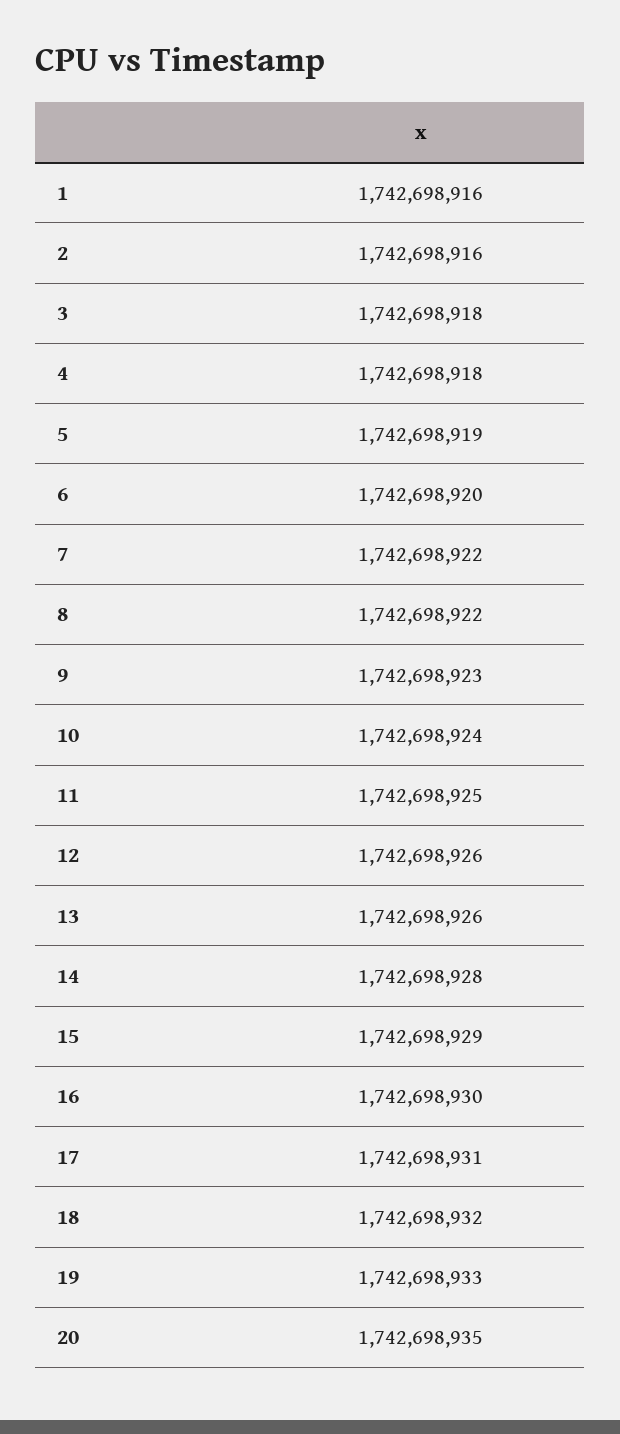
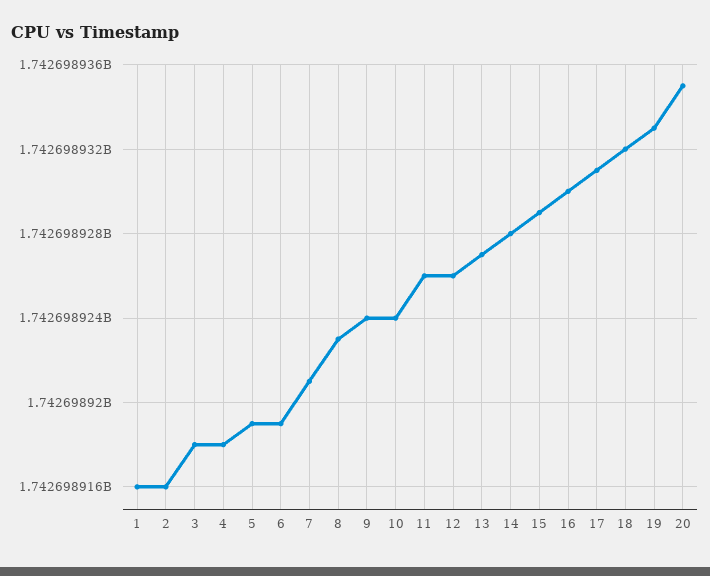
6: 1742698920 -> 1742698919
7: 1742698922 -> 1742698921
8: 1742698922 -> 1742698923
9: 1742698923 -> 1742698924
11: 1742698925 -> 1742698926
13: 1742698926 -> 1742698927

